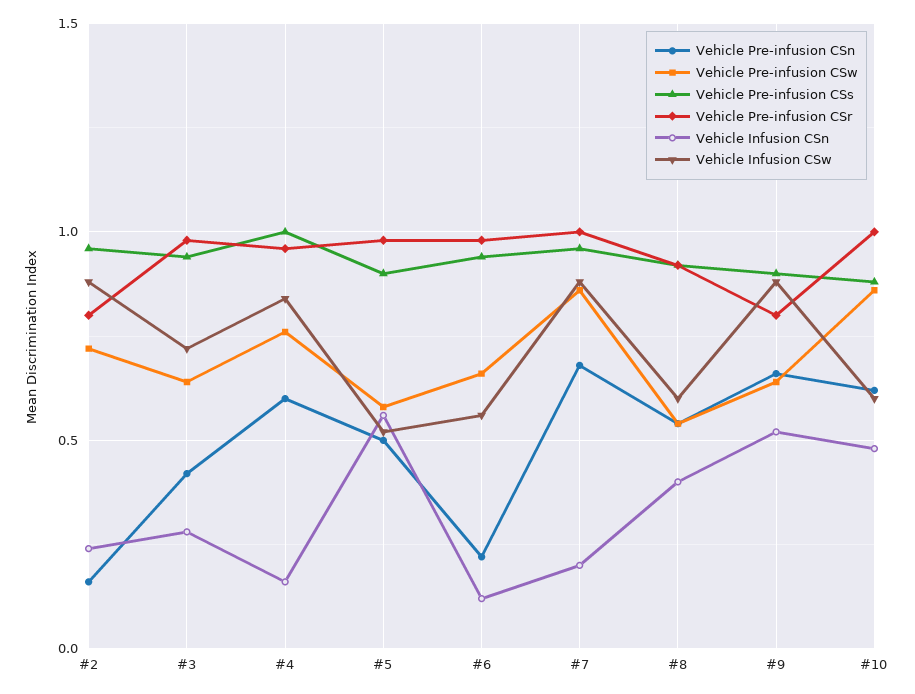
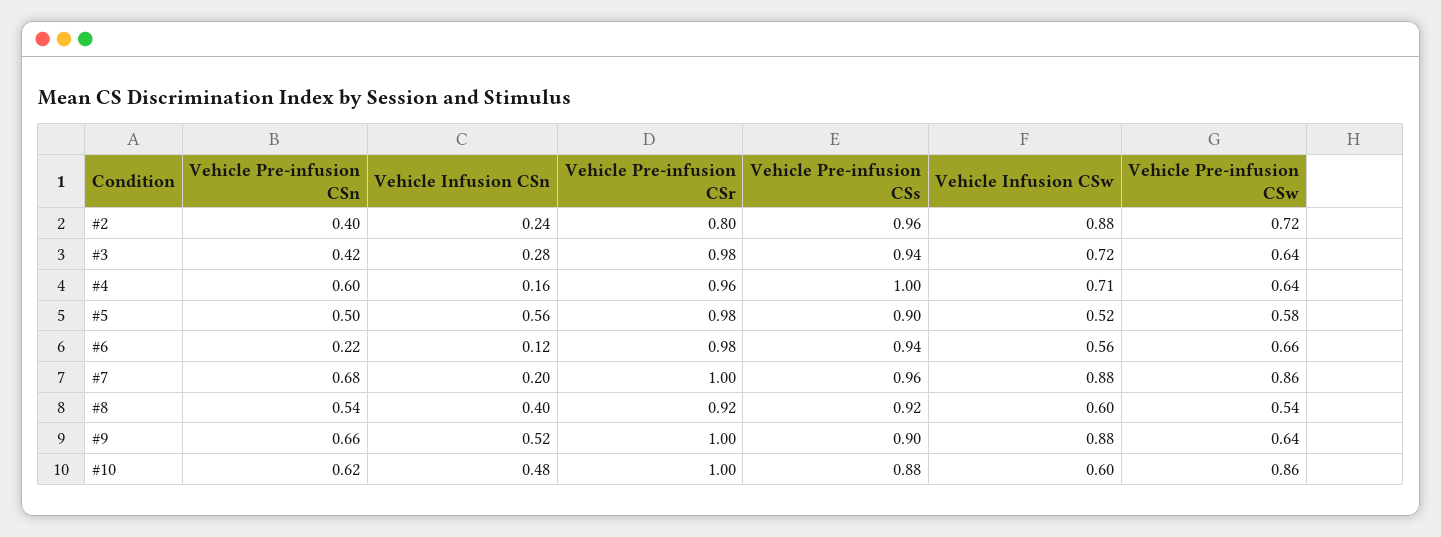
Vehicle Pre-infusion CSn, #2: 0.15 -> 0.4
Vehicle Pre-infusion CSw, #4: 0.75 -> 0.64
Vehicle Infusion CSw, #4: 0.85 -> 0.71
Vehicle Pre-infusion CSr, #9: 0.8 -> 1

